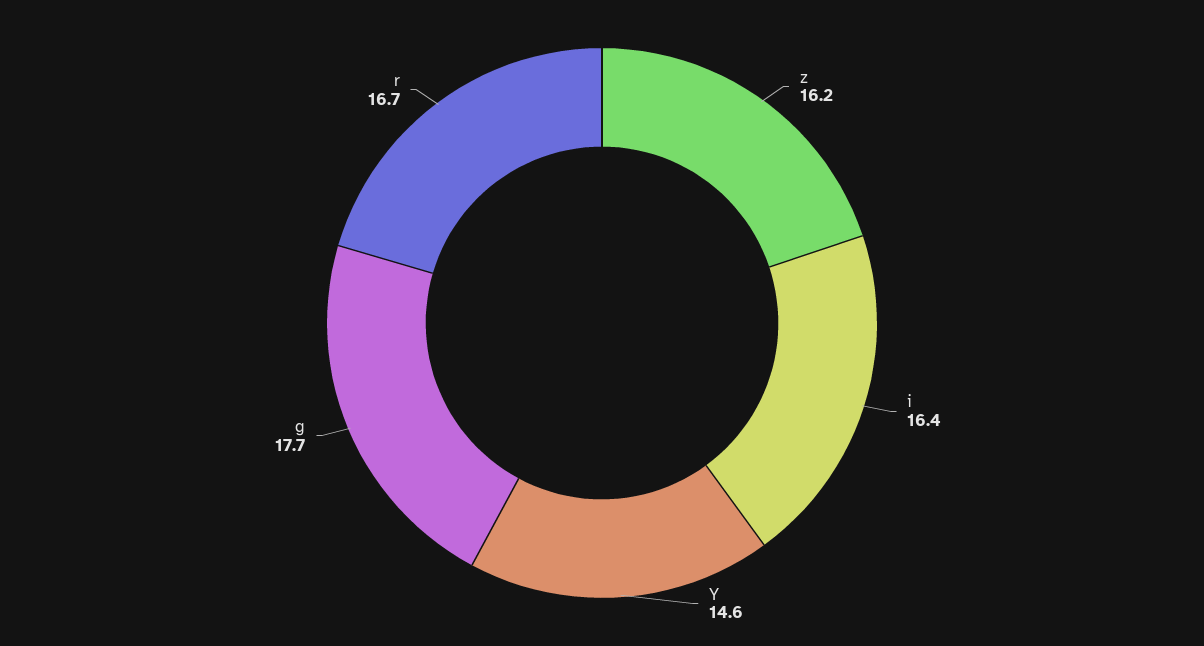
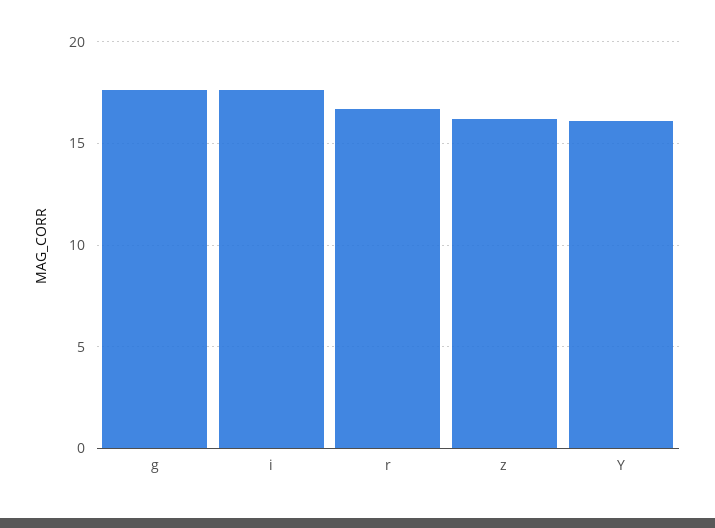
i: 16.4 -> 17.5
Y: 14.6 -> 16

